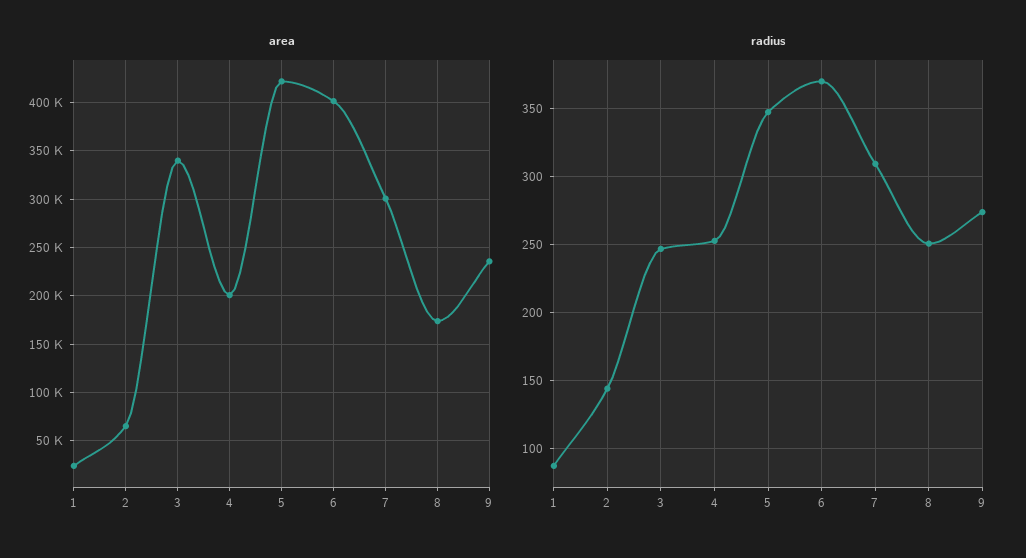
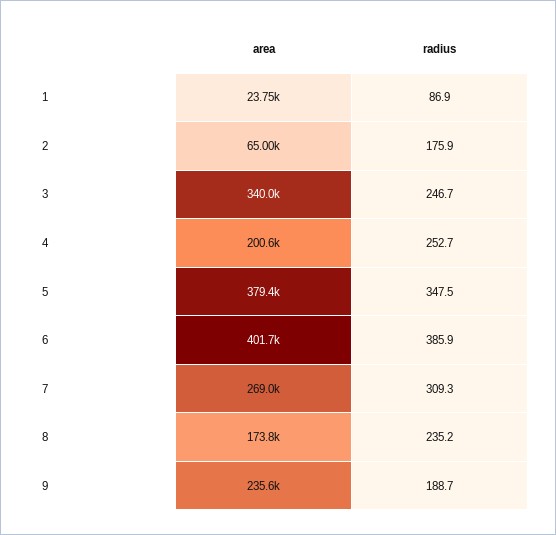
area, 5: 420000 -> 379400
area, 7: 300000 -> 269000
radius, 2: 145 -> 175.9
radius, 6: 370 -> 385.9
radius, 8: 250 -> 235.2
radius, 9: 275 -> 188.7

